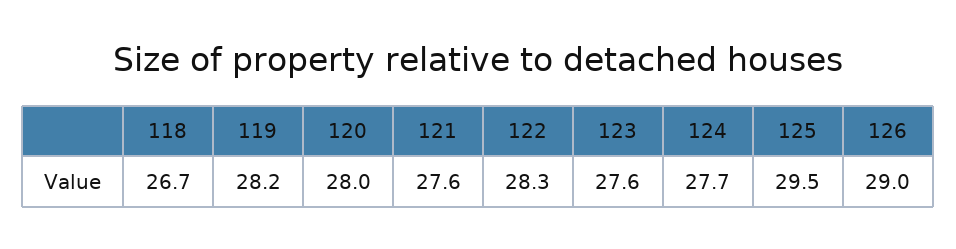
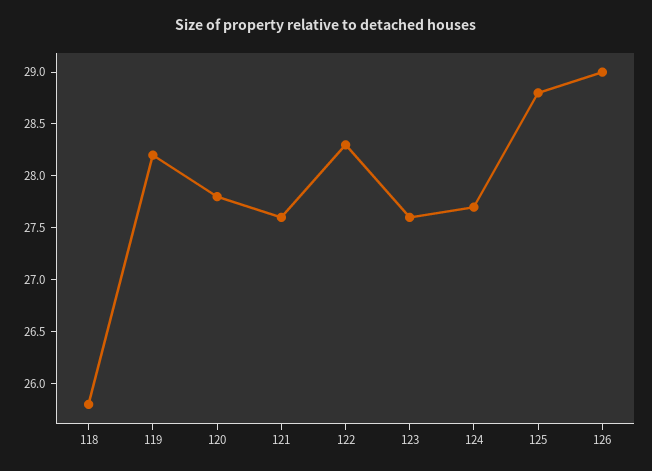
118: 26.7 -> 25.8
120: 28 -> 27.8
125: 29.5 -> 28.8

